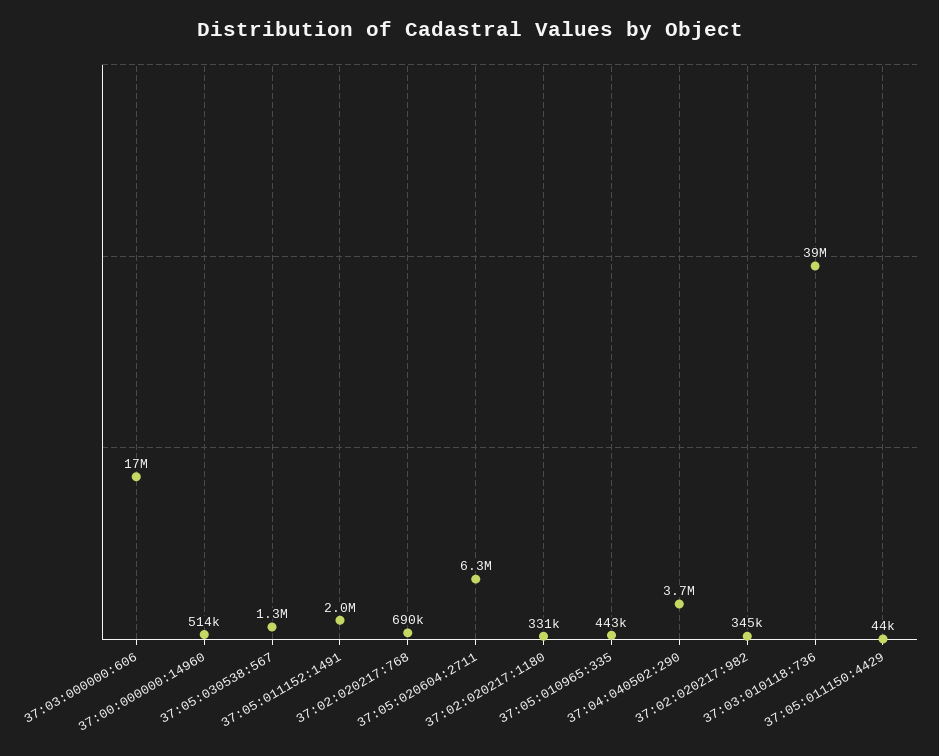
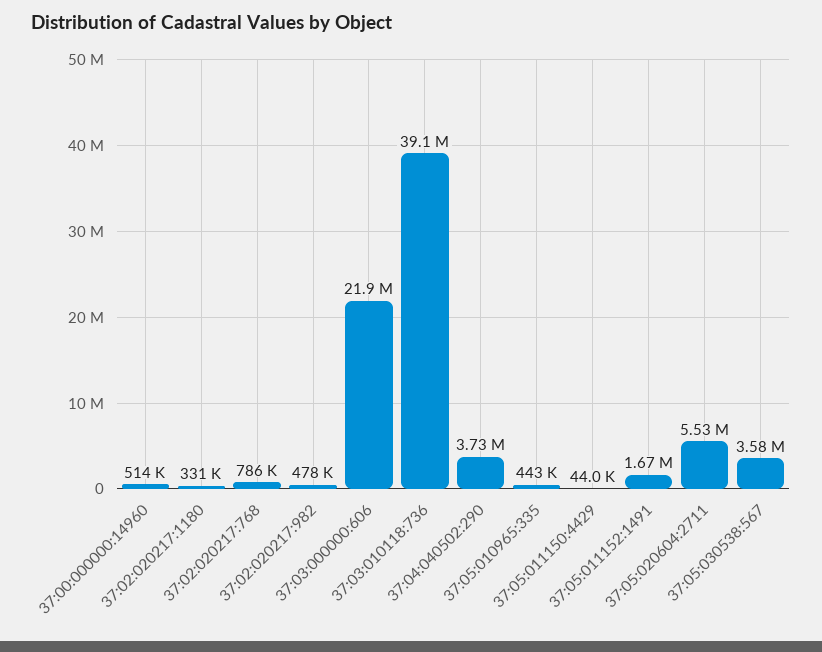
37:03:000000:606: 17000000 -> 21900000
37:05:030538:567: 1300000 -> 3580000
37:05:011152:1491: 2000000 -> 1670000
37:02:020217:768: 690000 -> 786000
37:05:020604:2711: 6300000 -> 5530000
37:02:020217:982: 345000 -> 478000

